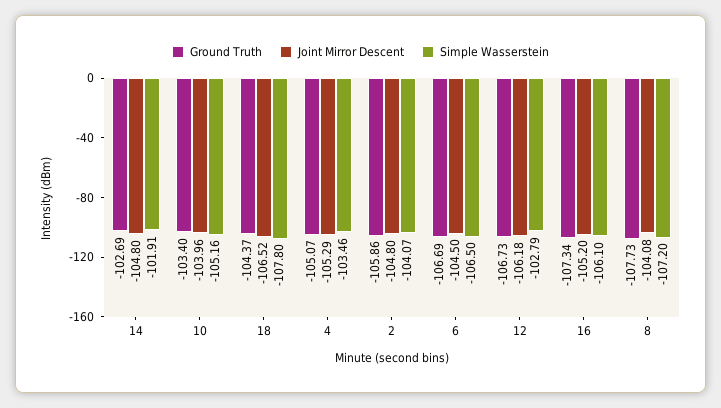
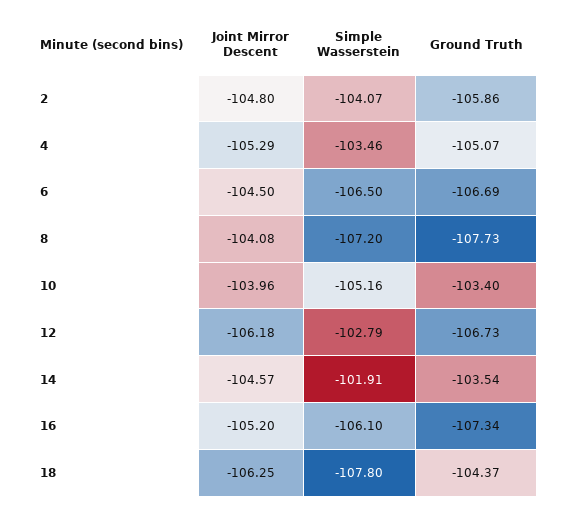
Ground Truth, 14: -102.69 -> -103.54
Joint Mirror Descent, 14: -104.8 -> -104.57
Joint Mirror Descent, 18: -106.52 -> -106.25

